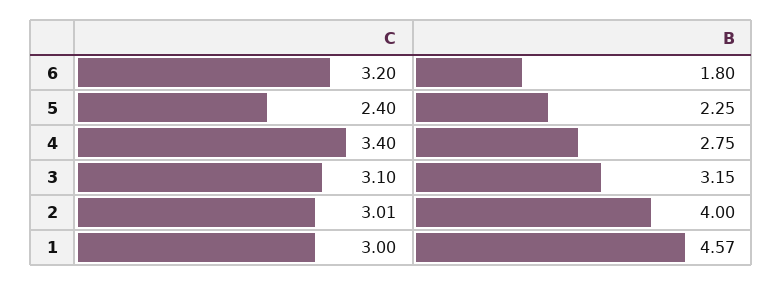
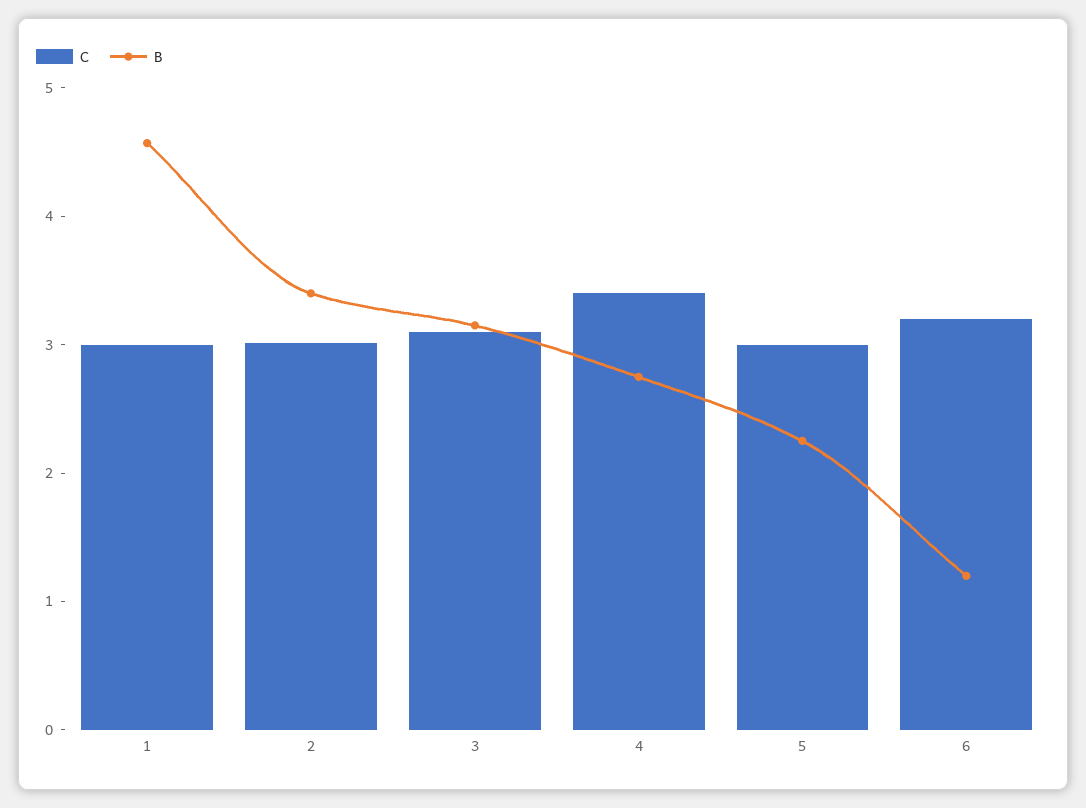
B, 6: 1.8 -> 1.2
C, 5: 2.4 -> 3
B, 2: 4 -> 3.4

